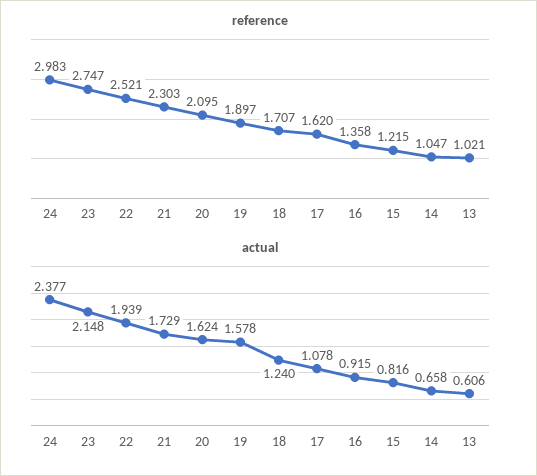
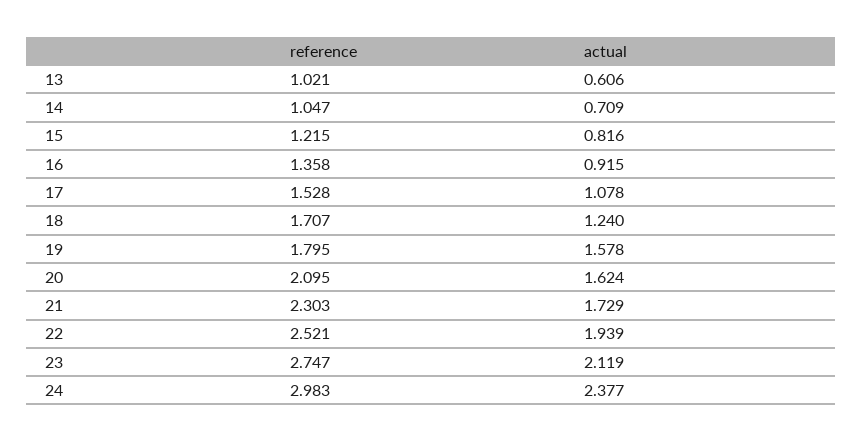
reference, 19: 1.897 -> 1.795
reference, 17: 1.62 -> 1.528
actual, 23: 2.148 -> 2.119
actual, 14: 0.658 -> 0.709

